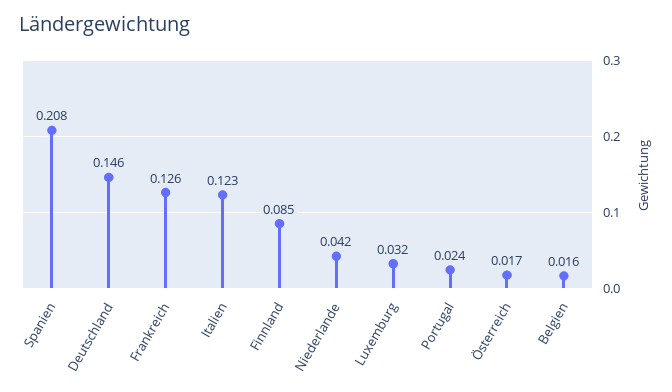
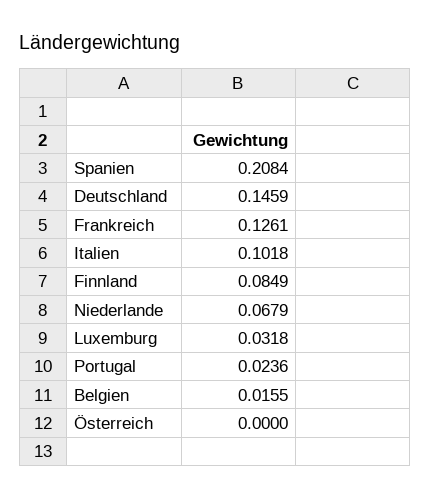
Italien: 0.123 -> 0.1018
Niederlande: 0.042 -> 0.0679
Österreich: 0.017 -> 0

